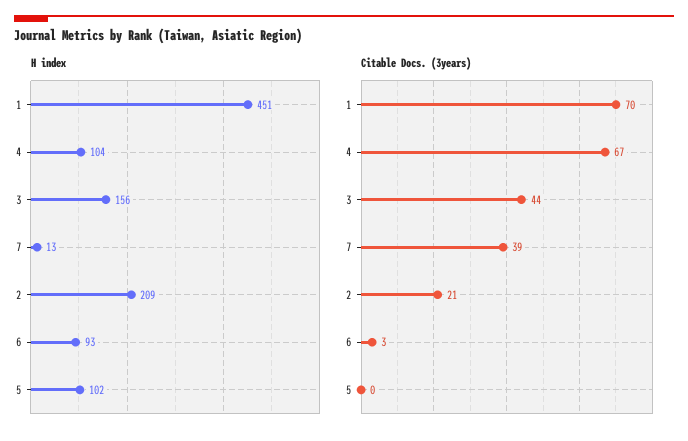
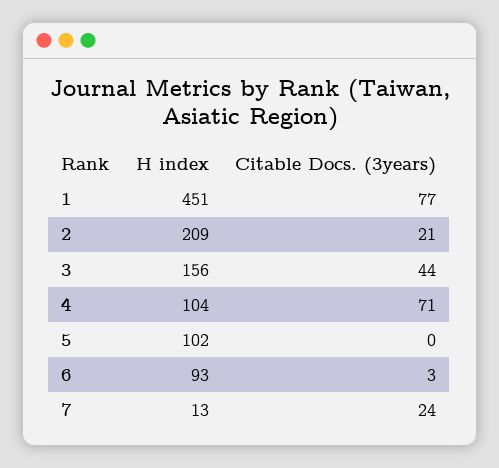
Citable Docs. (3years), 1: 70 -> 77
Citable Docs. (3years), 4: 67 -> 71
Citable Docs. (3years), 7: 39 -> 24

